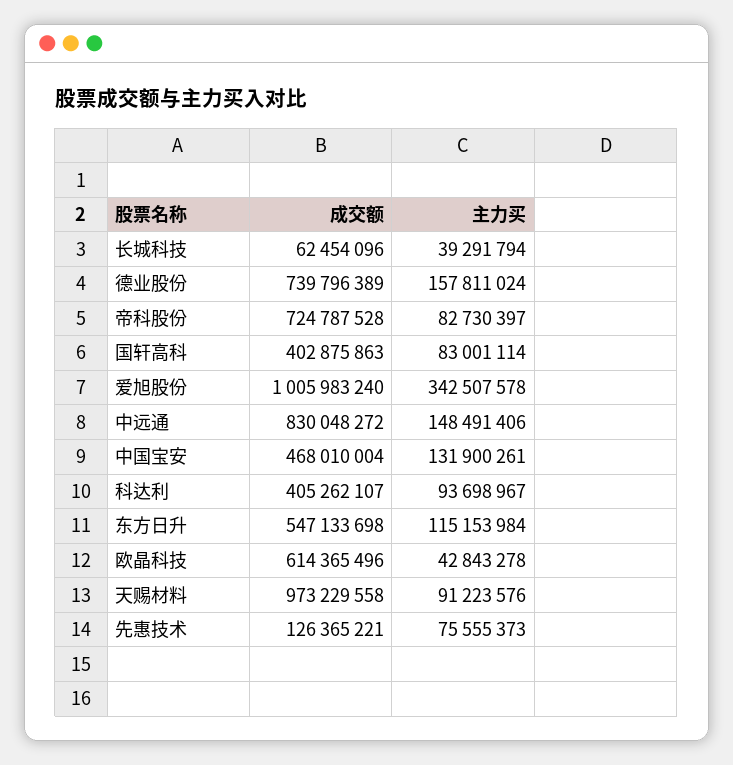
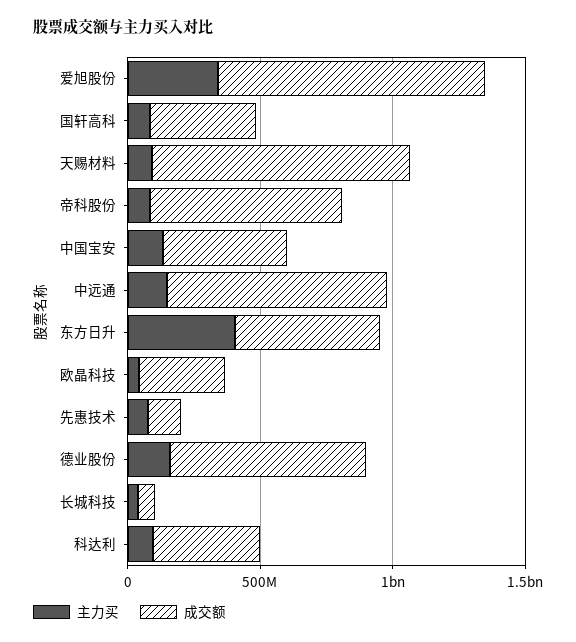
主力买, 东方日升: 115153984 -> 400000000
成交额, 欧晶科技: 614365496 -> 300000000

